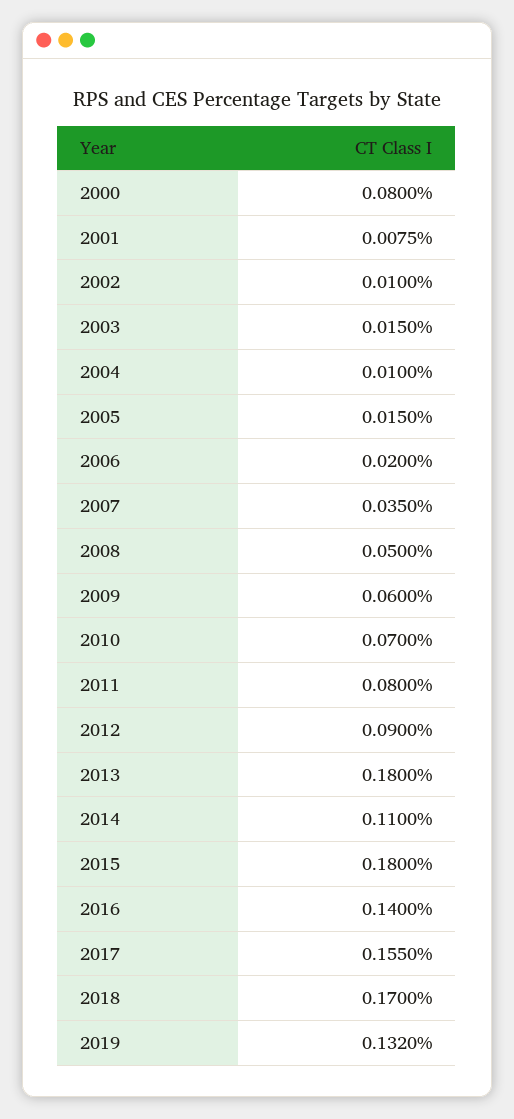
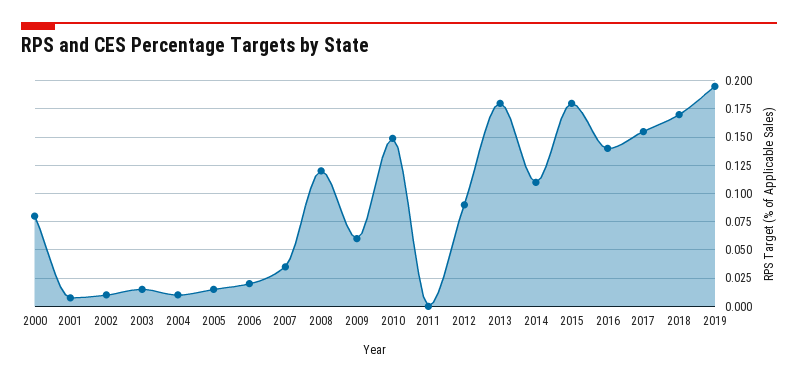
2008: 0.05 -> 0.125
2010: 0.07 -> 0.15
2011: 0.08 -> 0
2019: 0.132 -> 0.2

